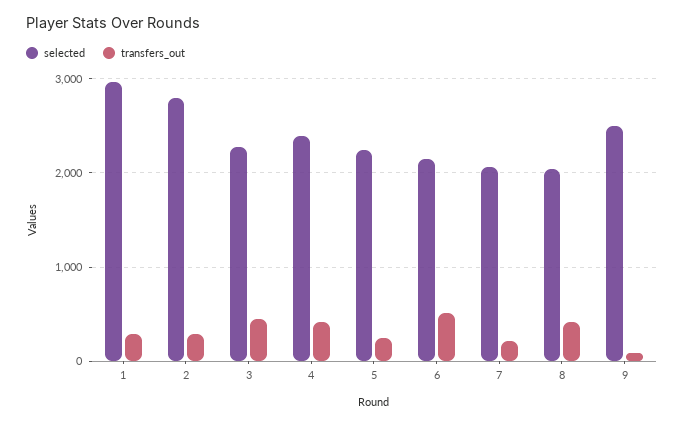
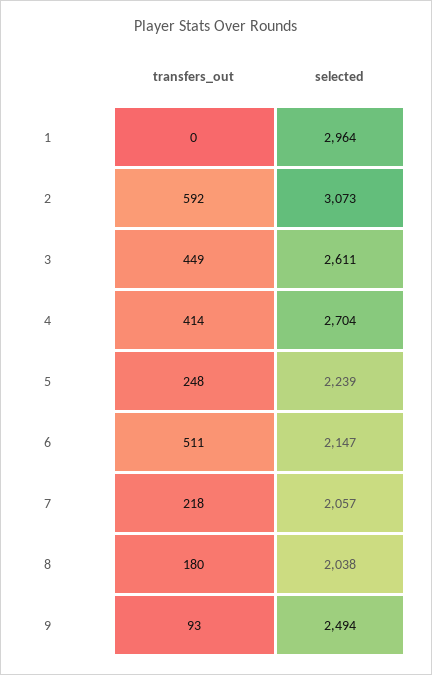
transfers_out, 1: 300 -> 0
selected, 2: 2800 -> 3073
transfers_out, 2: 300 -> 592
selected, 3: 2300 -> 2611
selected, 4: 2400 -> 2704
transfers_out, 8: 400 -> 180

